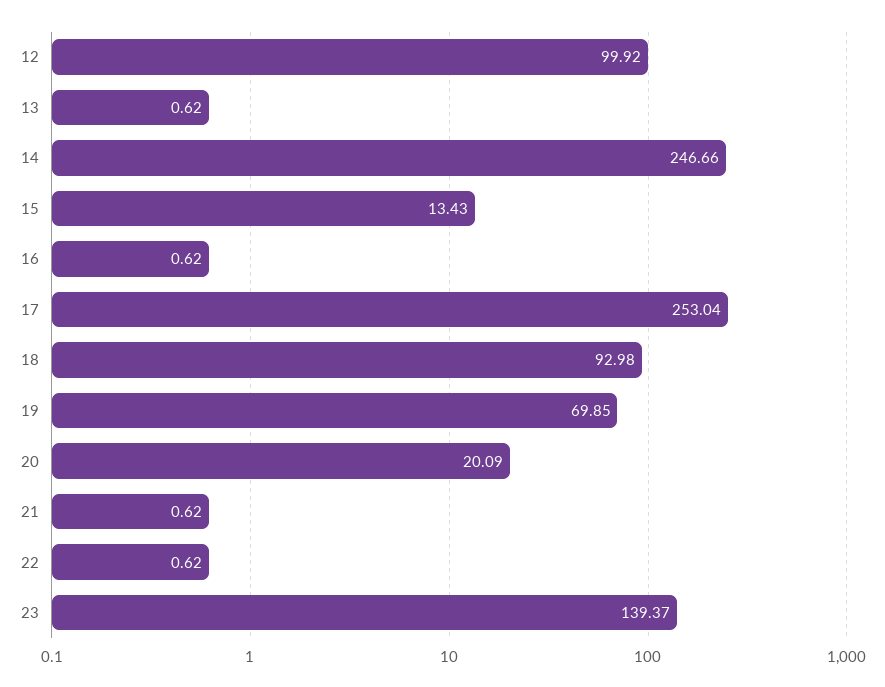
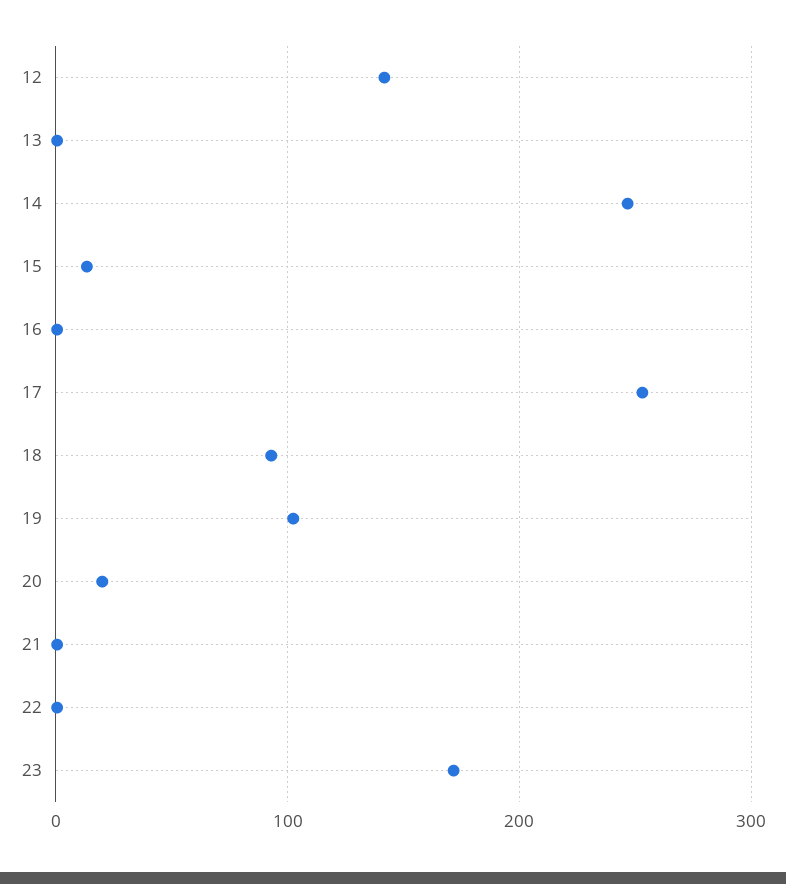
12: 99.92 -> 140
19: 69.85 -> 100
23: 139.37 -> 170

